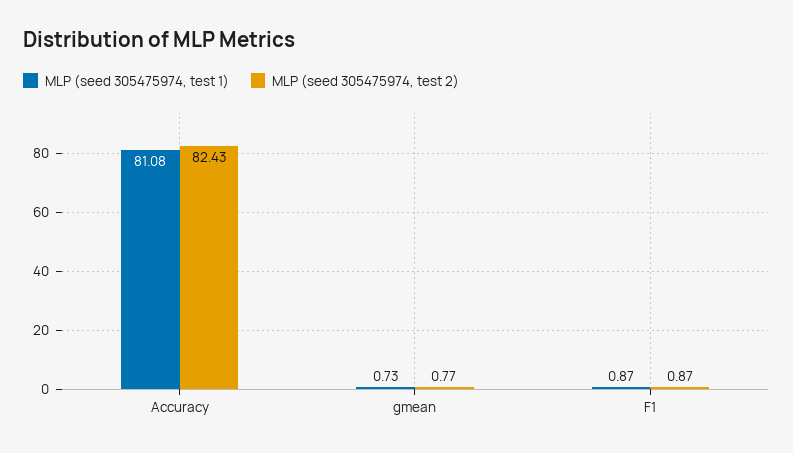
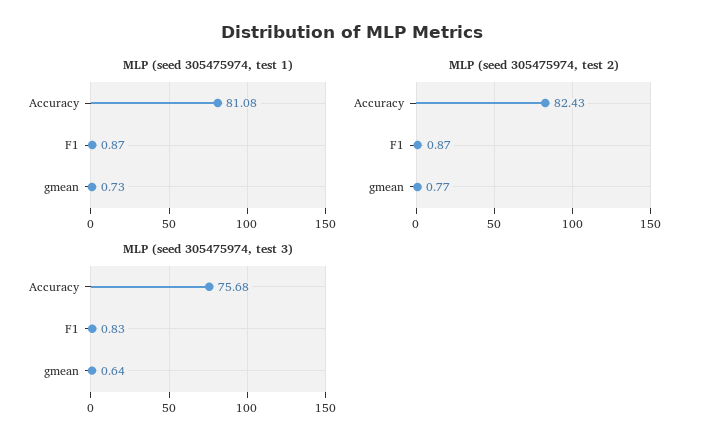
MLP (seed 305475974, test 3), Accuracy: none -> 75.68
MLP (seed 305475974, test 3), F1: none -> 0.83
MLP (seed 305475974, test 3), gmean: none -> 0.64

